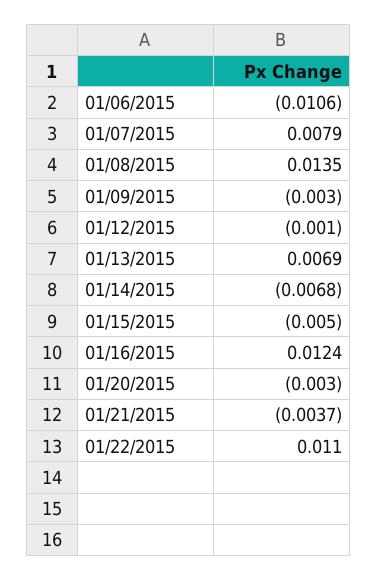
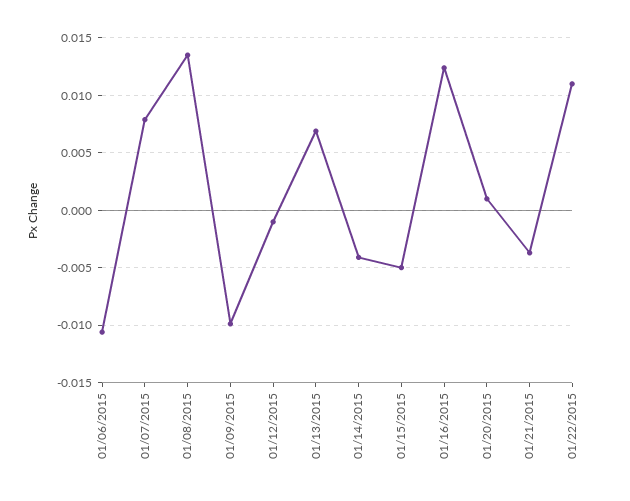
01/09/2015: -0.003 -> -0.01
01/14/2015: -0.0068 -> -0.004
01/20/2015: -0.003 -> 0.001

